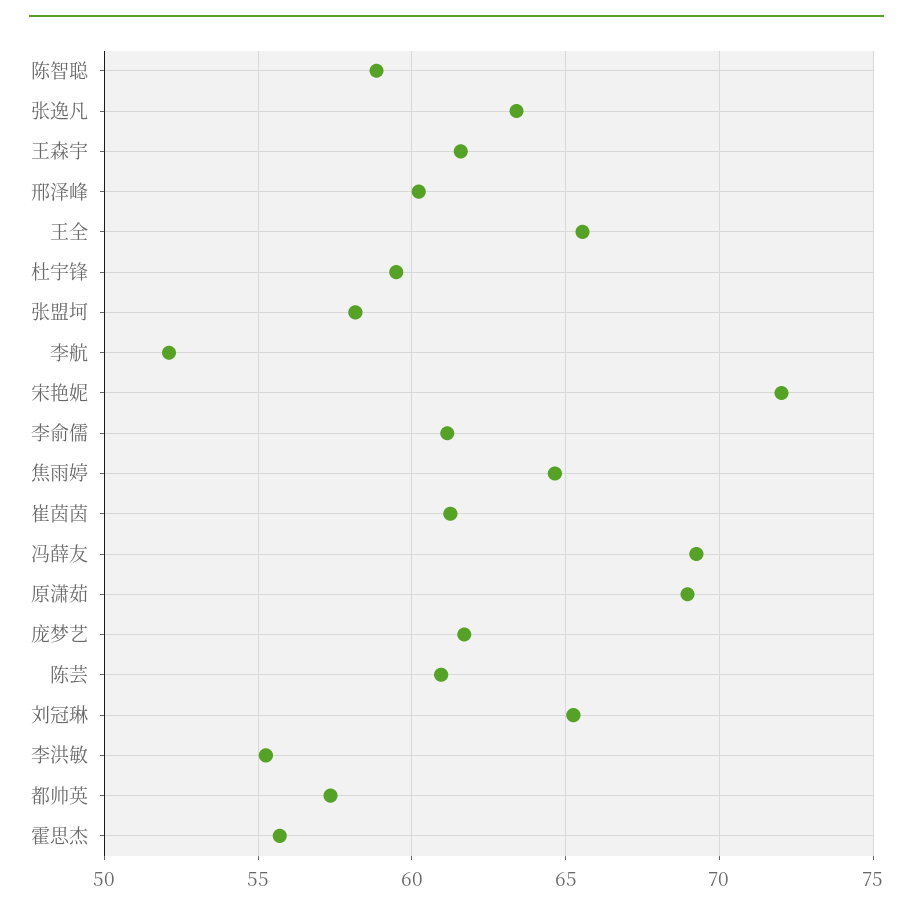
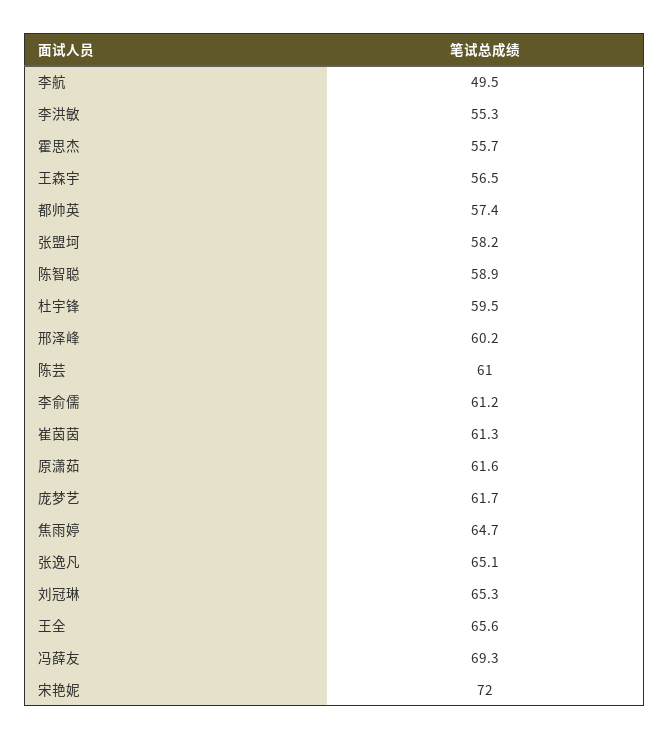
张逸凡: 63.5 -> 65.1
王森宇: 61.5 -> 56.5
李航: 52 -> 49.5
原潇茹: 69 -> 61.6

